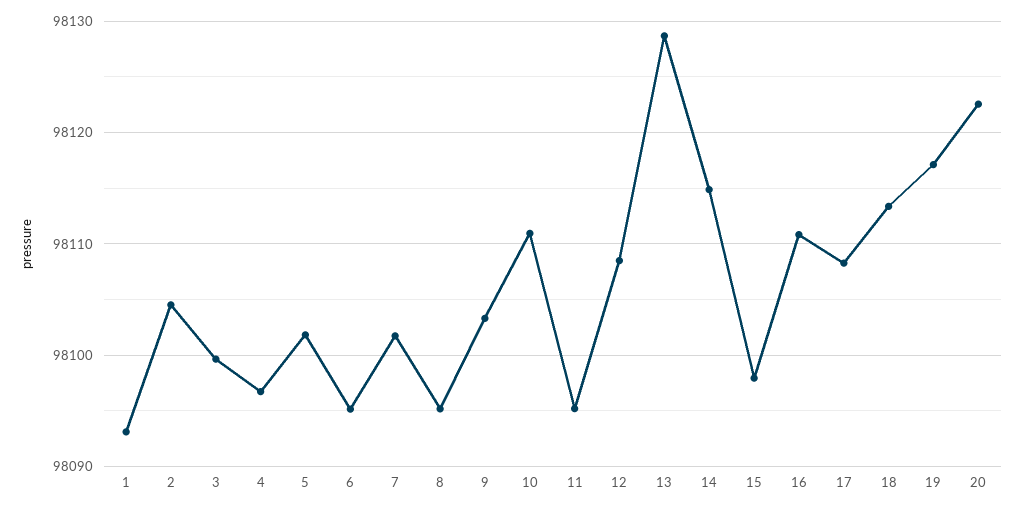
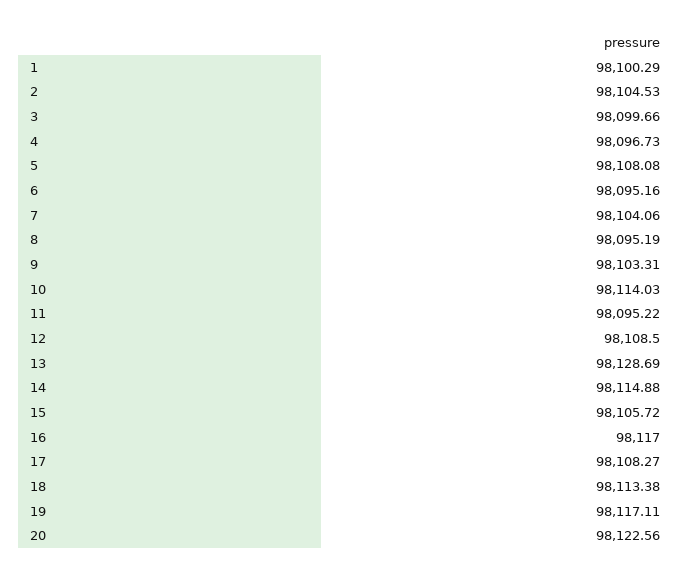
1: 98093 -> 98100.29
5: 98102 -> 98108.08
7: 98102 -> 98104.06
10: 98111 -> 98114.03
15: 98098 -> 98105.72
16: 98111 -> 98117

